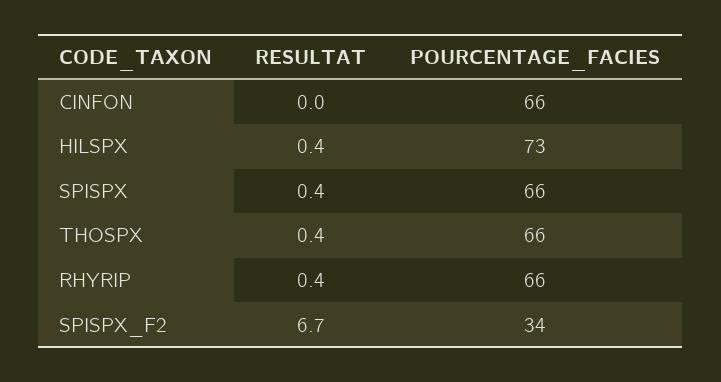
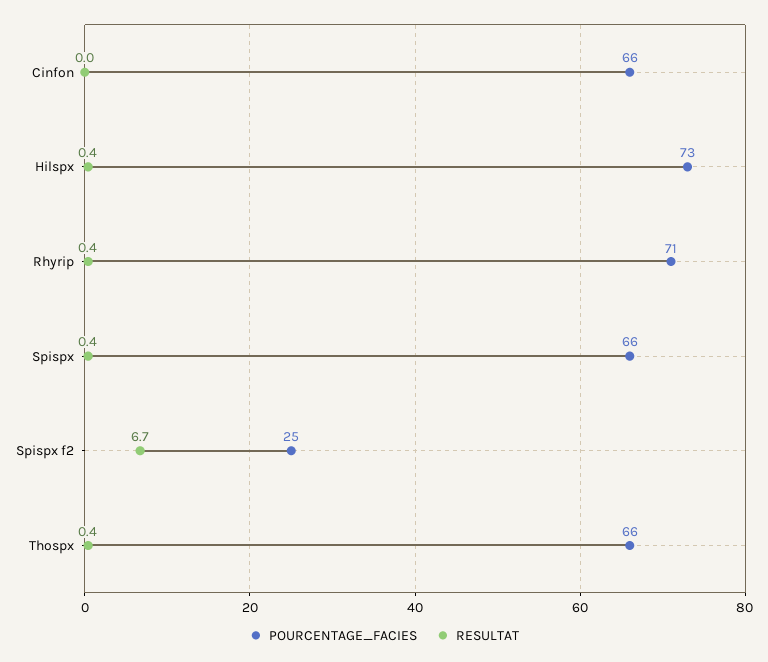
POURCENTAGE_FACIES, RHYRIP: 66 -> 71
POURCENTAGE_FACIES, SPISPX_F2: 34 -> 25

